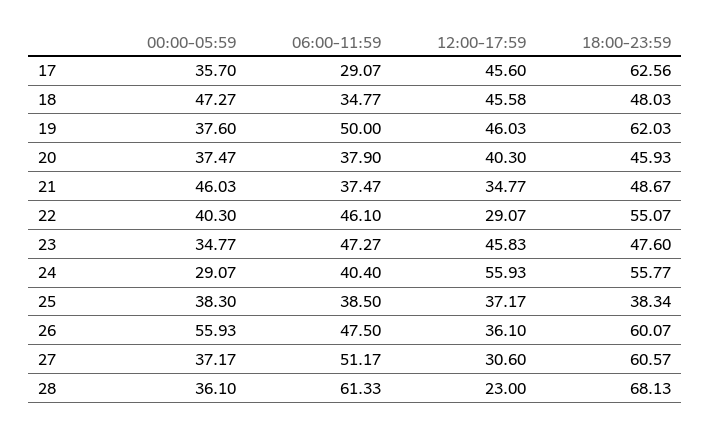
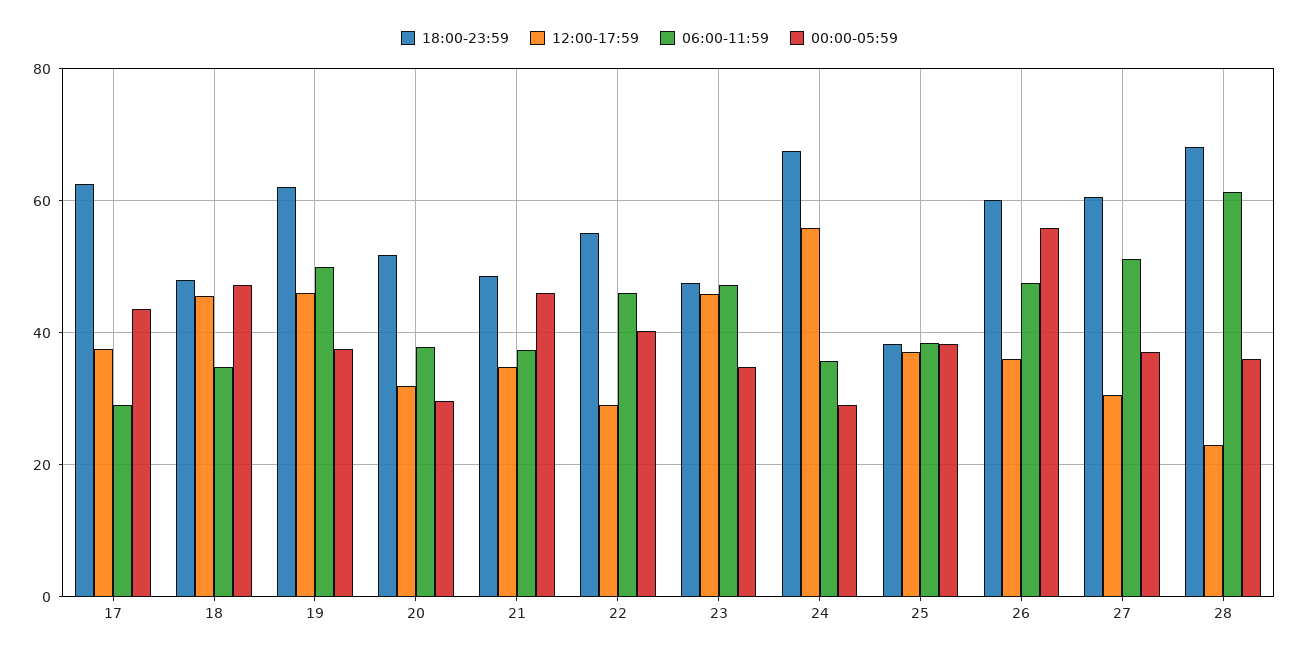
00:00-05:59, 17: 35.7 -> 44
12:00-17:59, 17: 45.6 -> 38
00:00-05:59, 20: 37.47 -> 30
12:00-17:59, 20: 40.3 -> 32
18:00-23:59, 20: 45.93 -> 52
06:00-11:59, 24: 40.4 -> 36
18:00-23:59, 24: 55.77 -> 68

